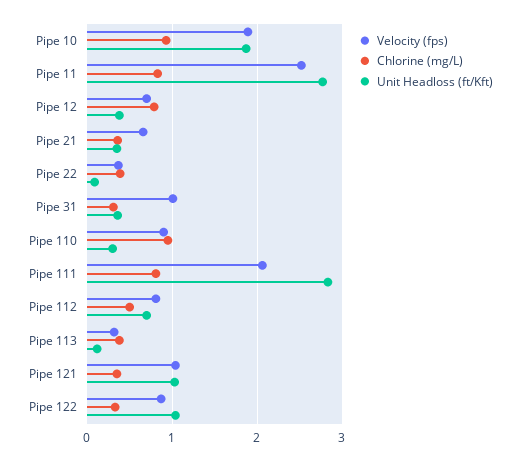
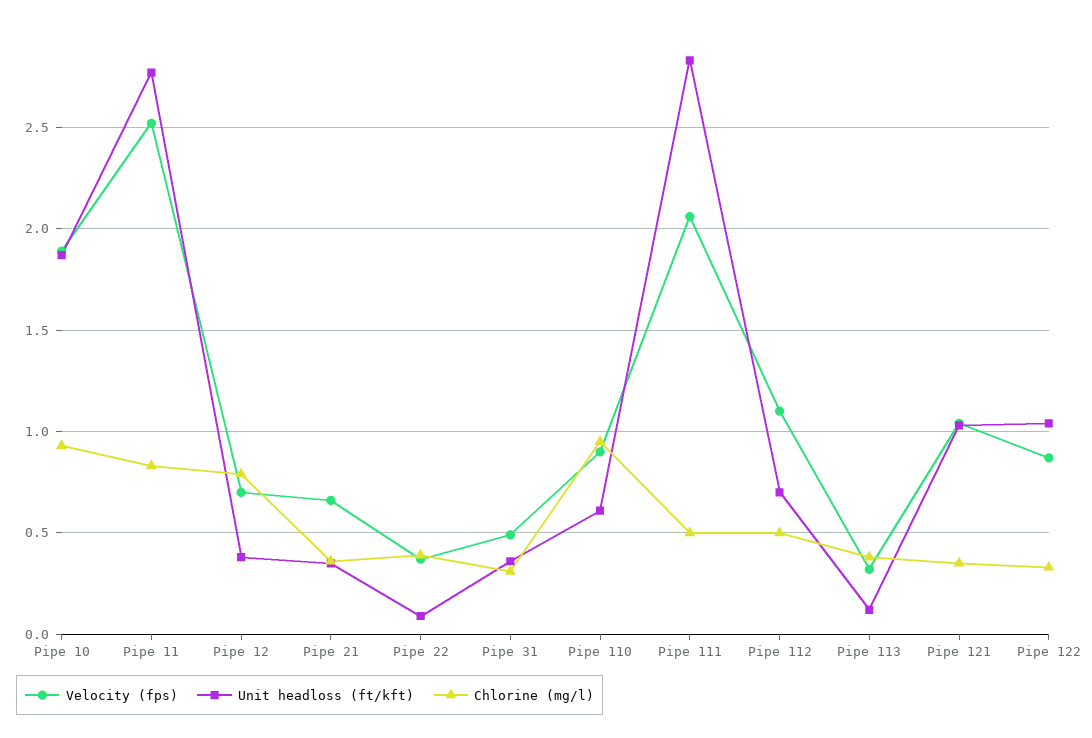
Velocity (fps), Pipe 31: 1 -> 0.5
Unit Headloss (ft/Kft), Pipe 110: 0.3 -> 0.6
Chlorine (mg/L), Pipe 111: 0.8 -> 0.5
Velocity (fps), Pipe 112: 0.8 -> 1.1

